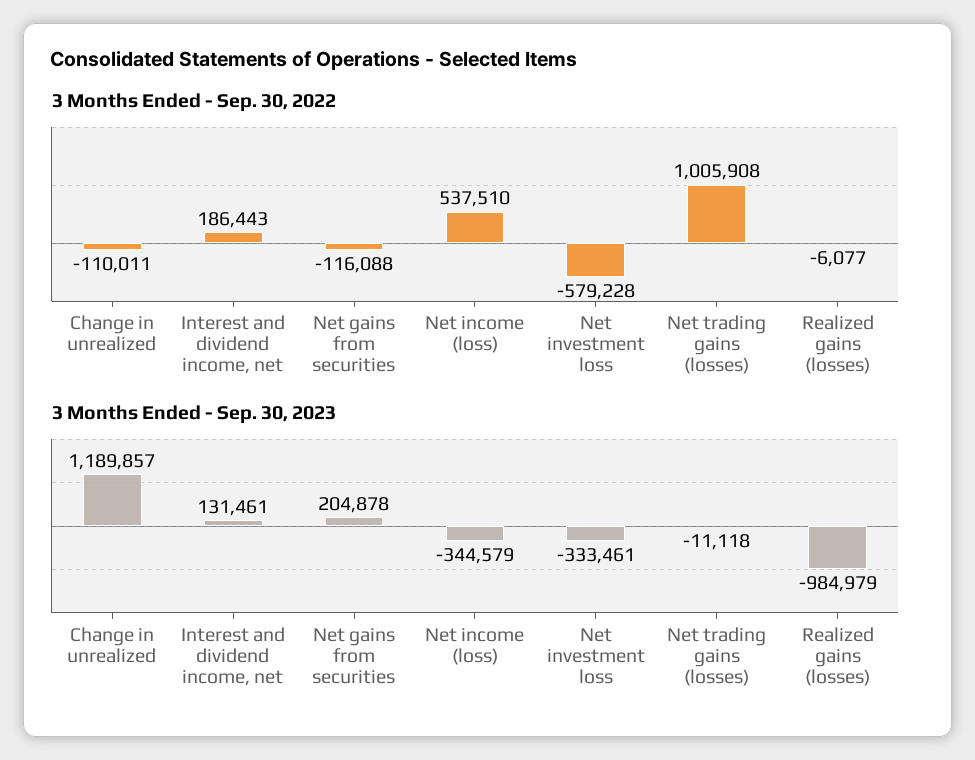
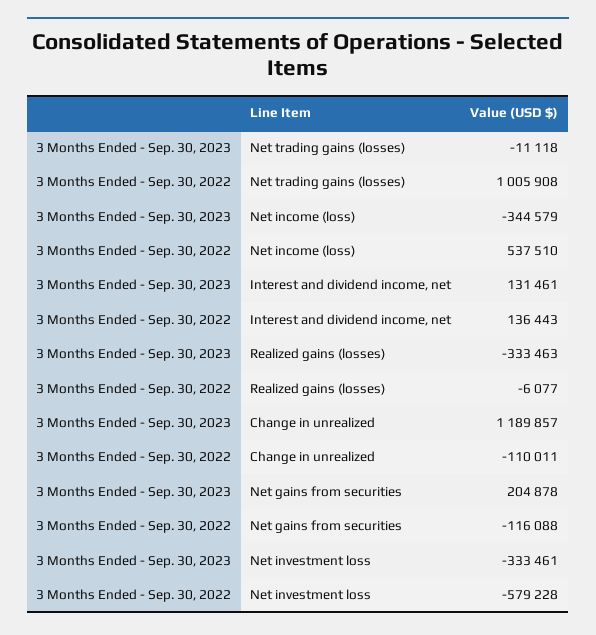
3 Months Ended - Sep. 30, 2022, Interest and dividend income, net: 186443 -> 136443
3 Months Ended - Sep. 30, 2023, Realized gains (losses): -984979 -> -333463

